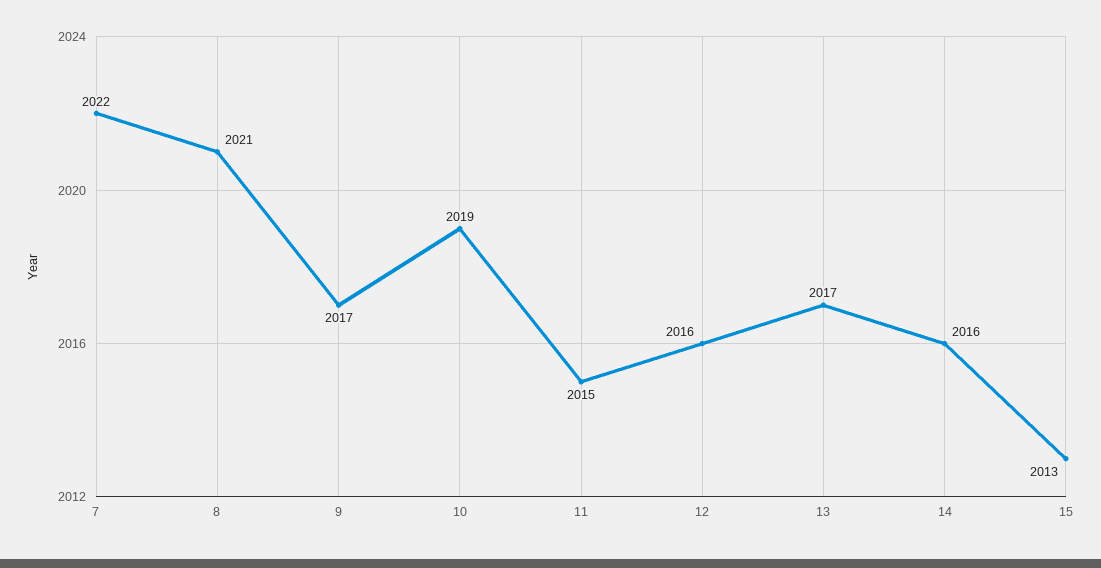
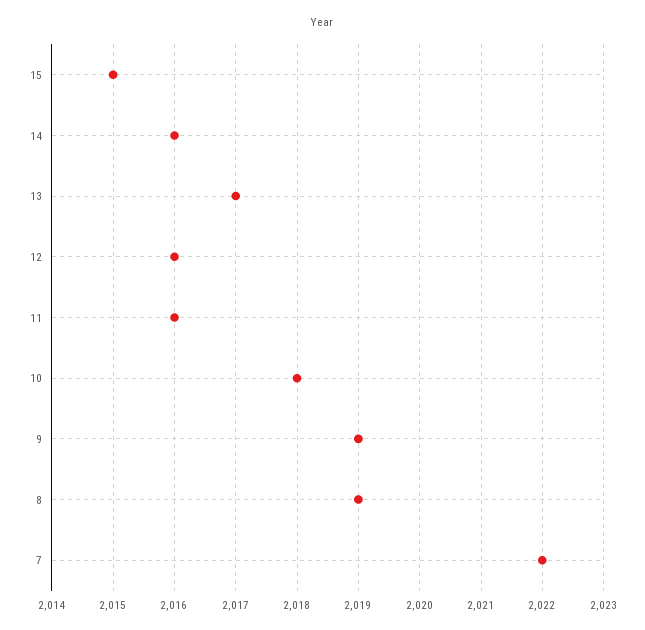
8: 2021 -> 2019
9: 2017 -> 2019
10: 2019 -> 2018
11: 2015 -> 2016
15: 2013 -> 2015

